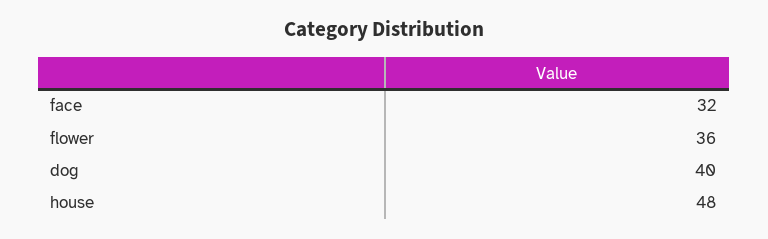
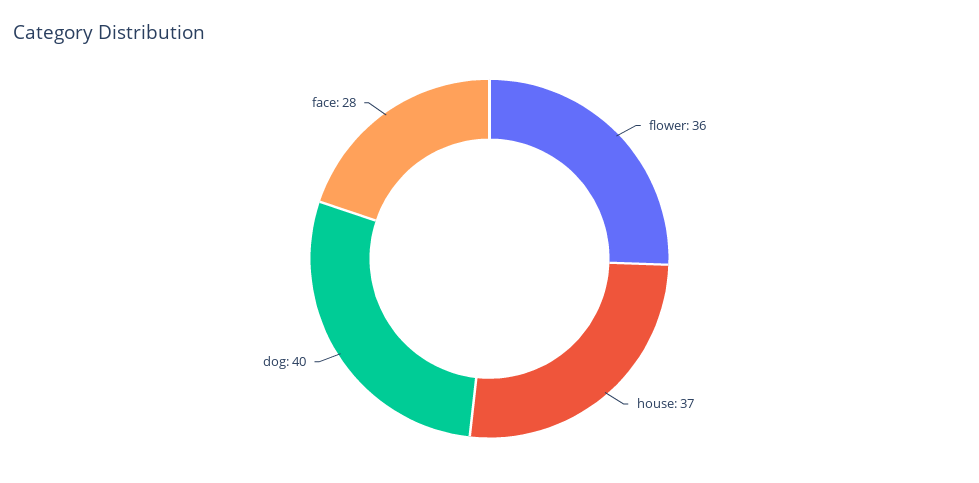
face: 32 -> 28
house: 48 -> 37

